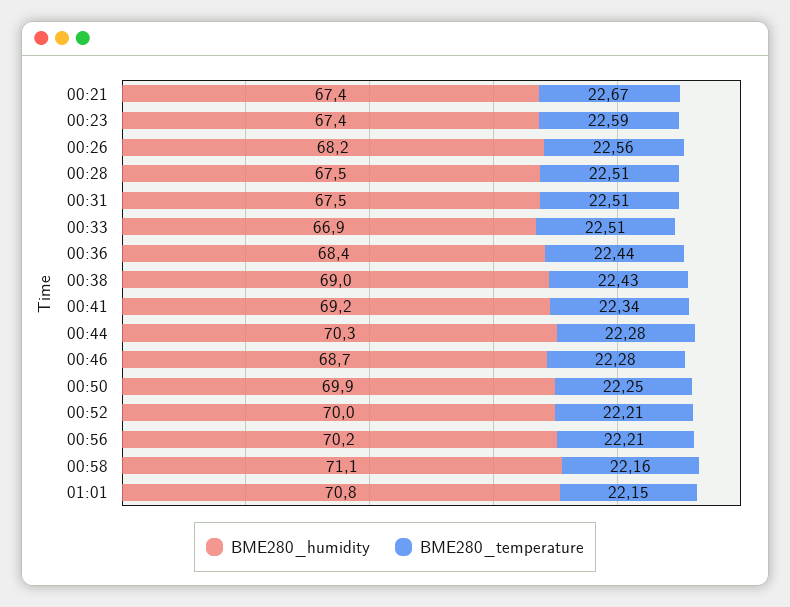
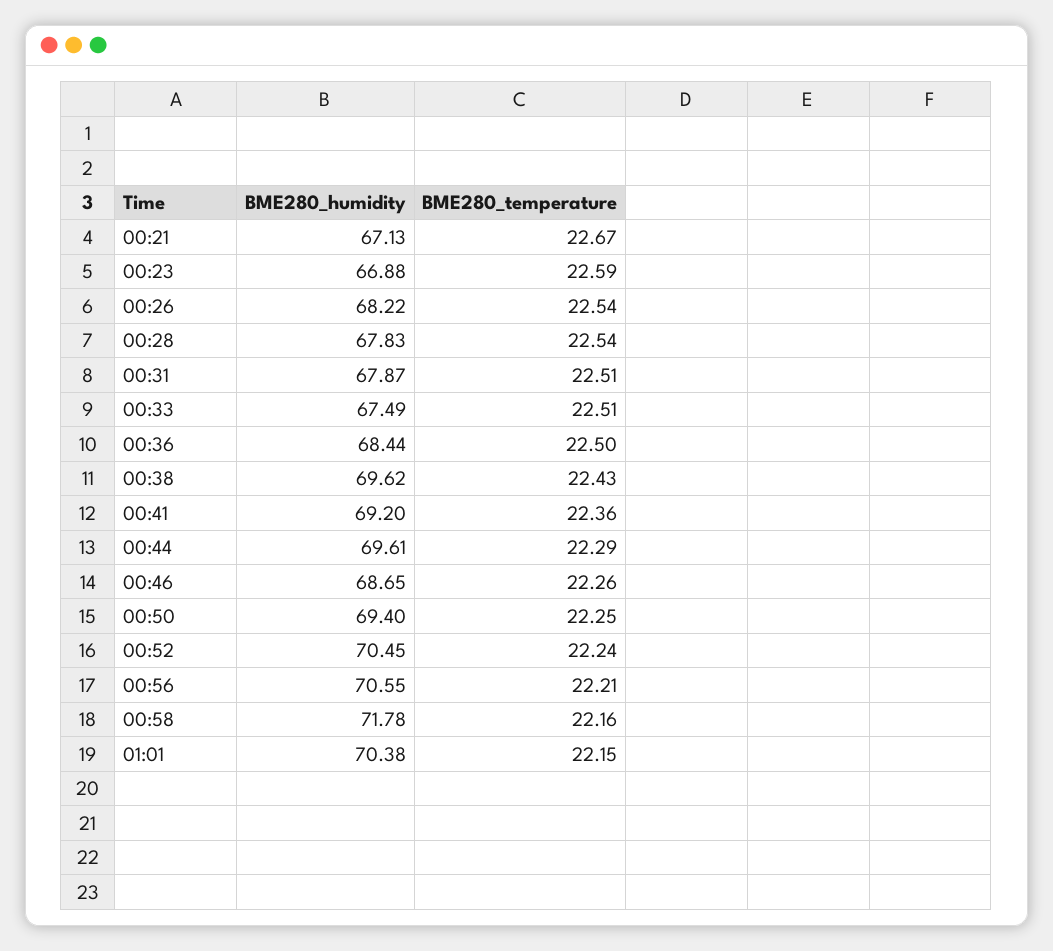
BME280_humidity, 00:21: 67.4 -> 67.13
BME280_humidity, 00:23: 67.4 -> 66.88
BME280_temperature, 00:26: 22.56 -> 22.54
BME280_humidity, 00:28: 67.5 -> 67.83
BME280_temperature, 00:28: 22.51 -> 22.54
BME280_humidity, 00:31: 67.5 -> 67.87
BME280_humidity, 00:33: 66.9 -> 67.49
BME280_temperature, 00:36: 22.44 -> 22.5
BME280_humidity, 00:38: 69 -> 69.62
BME280_temperature, 00:41: 22.34 -> 22.36
BME280_humidity, 00:44: 70.3 -> 69.61
BME280_temperature, 00:44: 22.28 -> 22.29
BME280_temperature, 00:46: 22.28 -> 22.26
BME280_humidity, 00:50: 69.9 -> 69.4
BME280_humidity, 00:52: 70 -> 70.45
BME280_temperature, 00:52: 22.21 -> 22.24
BME280_humidity, 00:56: 70.2 -> 70.55
BME280_humidity, 00:58: 71.1 -> 71.78
BME280_humidity, 01:01: 70.8 -> 70.38

